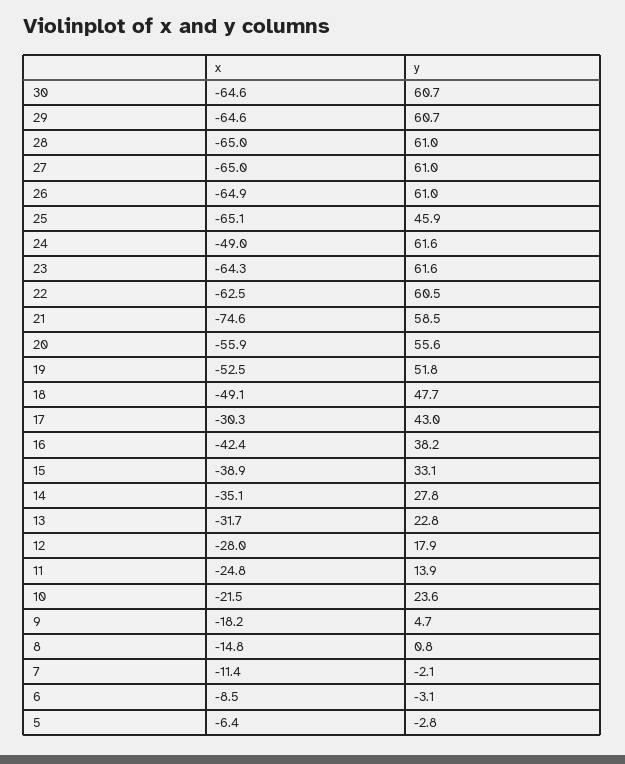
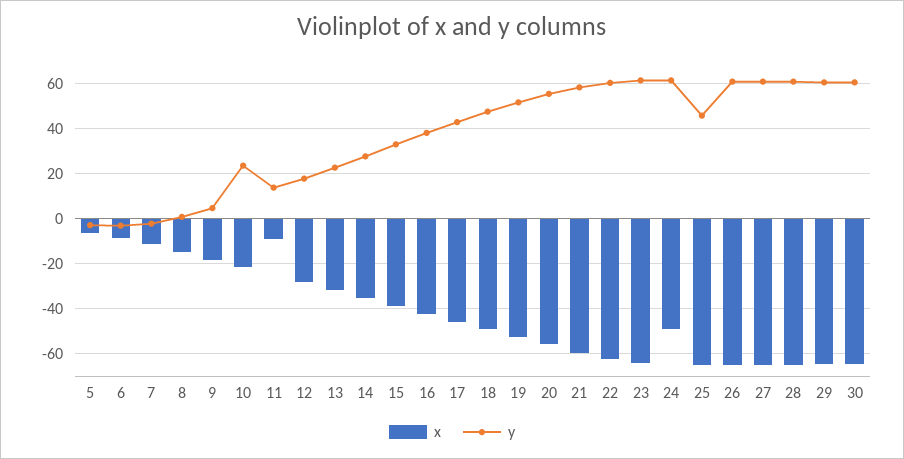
x, 21: -74.6 -> -60
x, 17: -30.3 -> -45
x, 11: -24.8 -> -10

